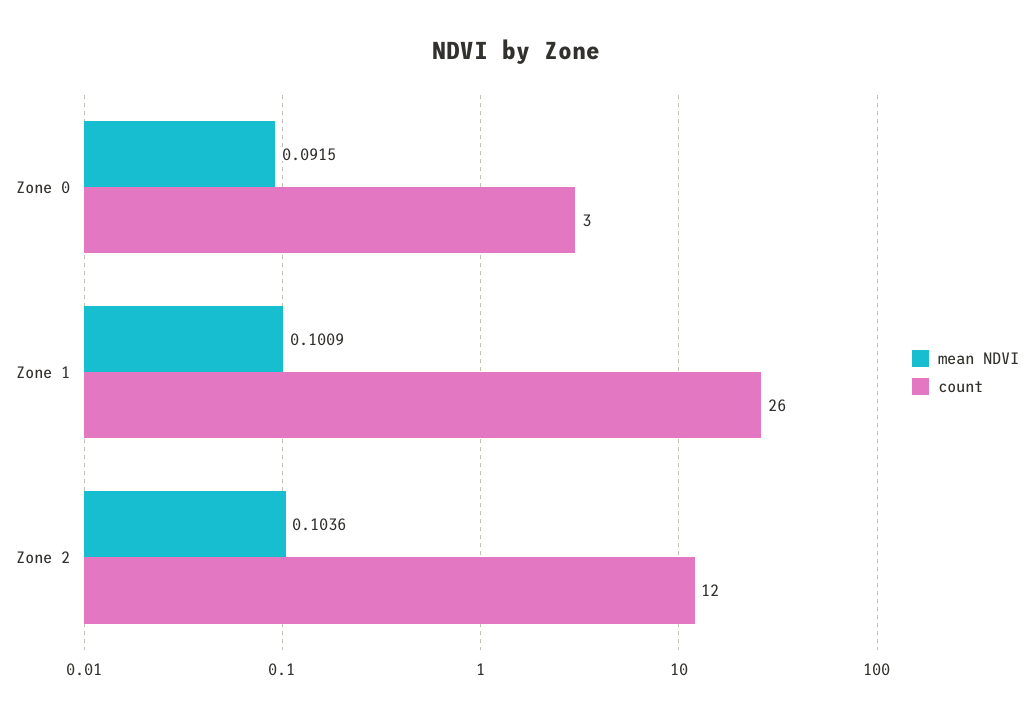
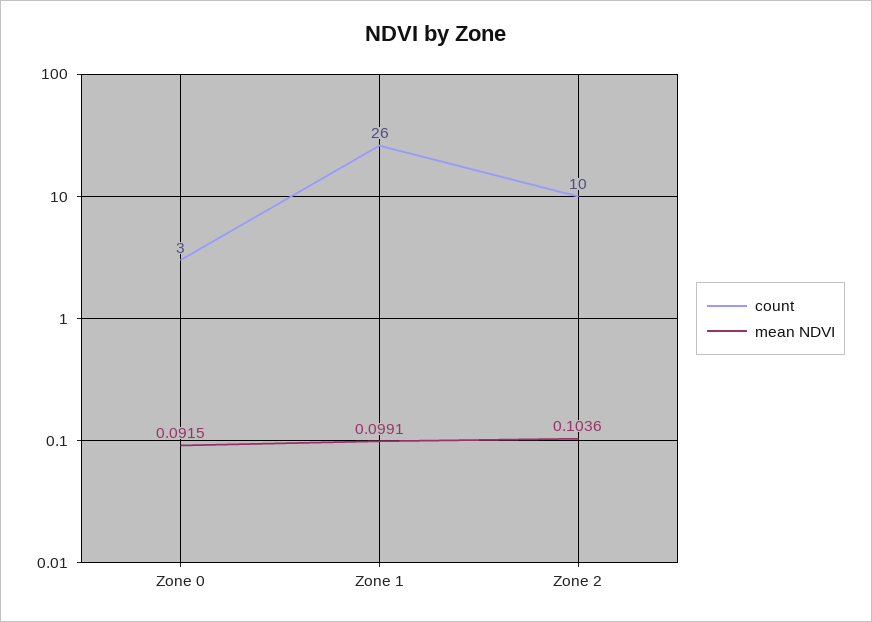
mean NDVI, Zone 1: 0.1009 -> 0.0991
count, Zone 2: 12 -> 10

